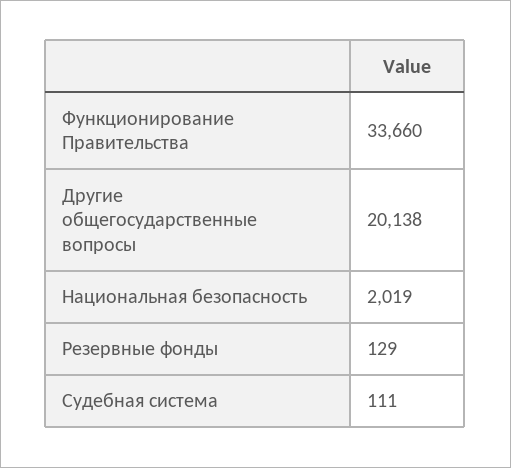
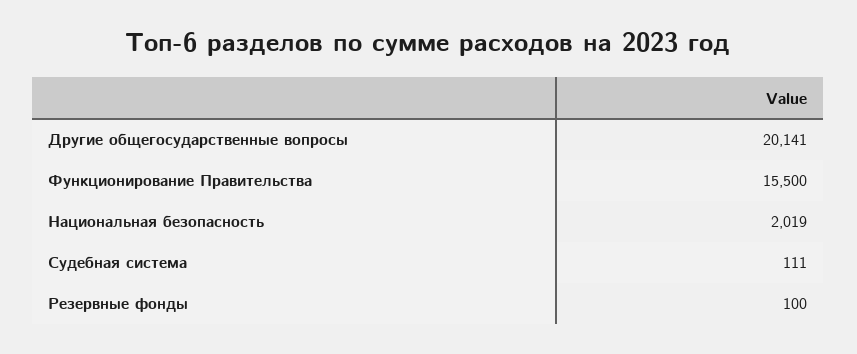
Функционирование Правительства: 33660 -> 15500
Другие общегосударственные вопросы: 20138 -> 20141
Резервные фонды: 129 -> 100

